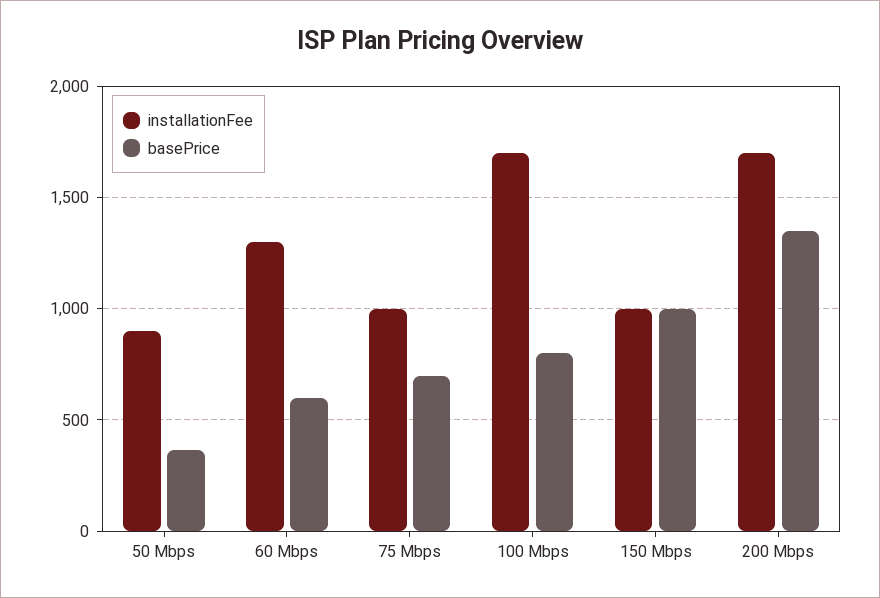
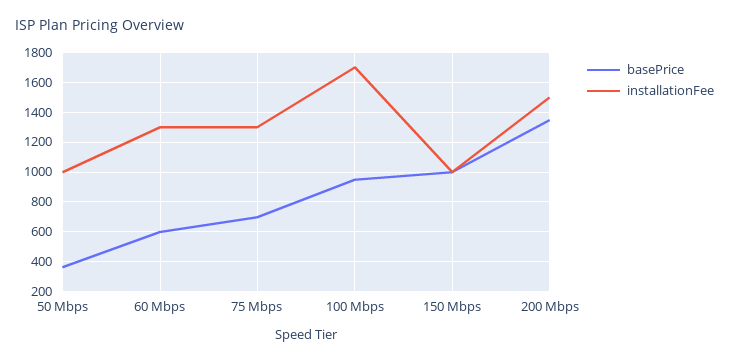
installationFee, 50 Mbps: 900 -> 1000
installationFee, 75 Mbps: 1000 -> 1300
basePrice, 100 Mbps: 800 -> 950
installationFee, 200 Mbps: 1700 -> 1500

